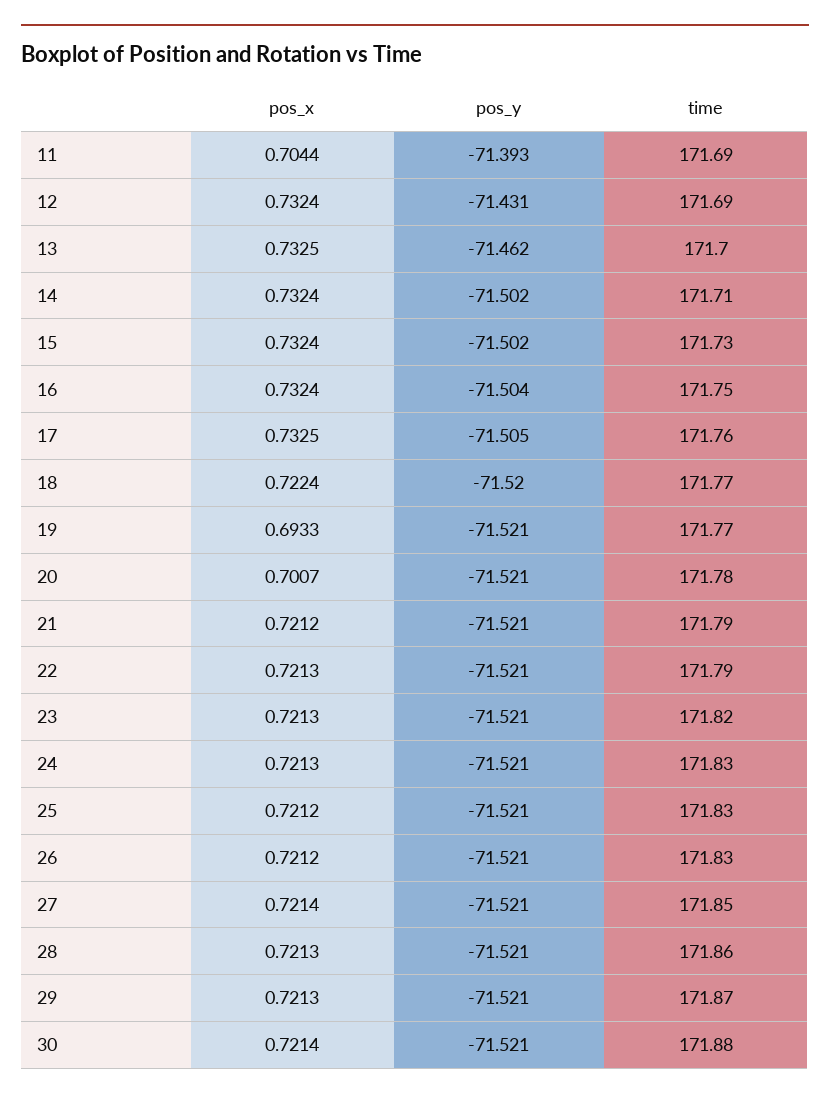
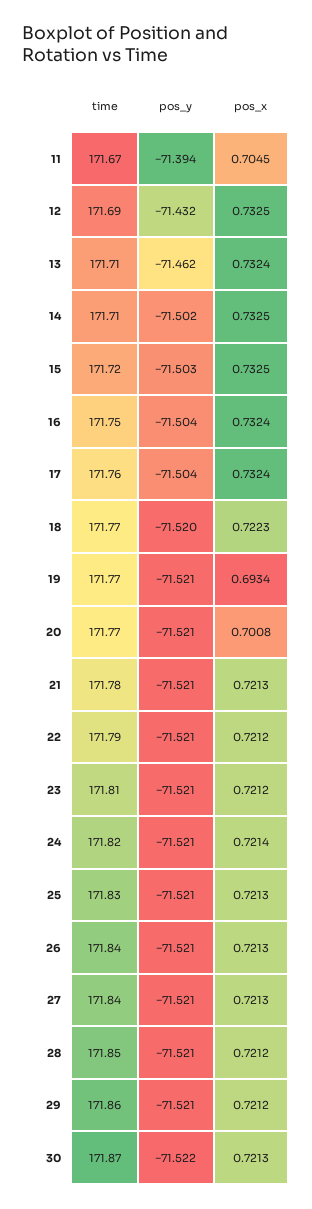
pos_x, 11: 0.7044 -> 0.7045
pos_y, 11: -71.393 -> -71.394
time, 11: 171.69 -> 171.67
pos_x, 12: 0.7324 -> 0.7325
pos_y, 12: -71.431 -> -71.432
pos_x, 13: 0.7325 -> 0.7324
time, 13: 171.7 -> 171.71
pos_x, 14: 0.7324 -> 0.7325
pos_x, 15: 0.7324 -> 0.7325
pos_y, 15: -71.502 -> -71.503
time, 15: 171.73 -> 171.72
pos_x, 17: 0.7325 -> 0.7324
pos_y, 17: -71.505 -> -71.504
pos_x, 18: 0.7224 -> 0.7223
pos_x, 19: 0.6933 -> 0.6934
pos_x, 20: 0.7007 -> 0.7008
time, 20: 171.78 -> 171.77
pos_x, 21: 0.7212 -> 0.7213
time, 21: 171.79 -> 171.78
pos_x, 22: 0.7213 -> 0.7212
pos_x, 23: 0.7213 -> 0.7212
time, 23: 171.82 -> 171.81
pos_x, 24: 0.7213 -> 0.7214
time, 24: 171.83 -> 171.82
pos_x, 25: 0.7212 -> 0.7213
pos_x, 26: 0.7212 -> 0.7213
time, 26: 171.83 -> 171.84
pos_x, 27: 0.7214 -> 0.7213
time, 27: 171.85 -> 171.84
pos_x, 28: 0.7213 -> 0.7212
time, 28: 171.86 -> 171.85
pos_x, 29: 0.7213 -> 0.7212
time, 29: 171.87 -> 171.86
pos_x, 30: 0.7214 -> 0.7213
pos_y, 30: -71.521 -> -71.522
time, 30: 171.88 -> 171.87

